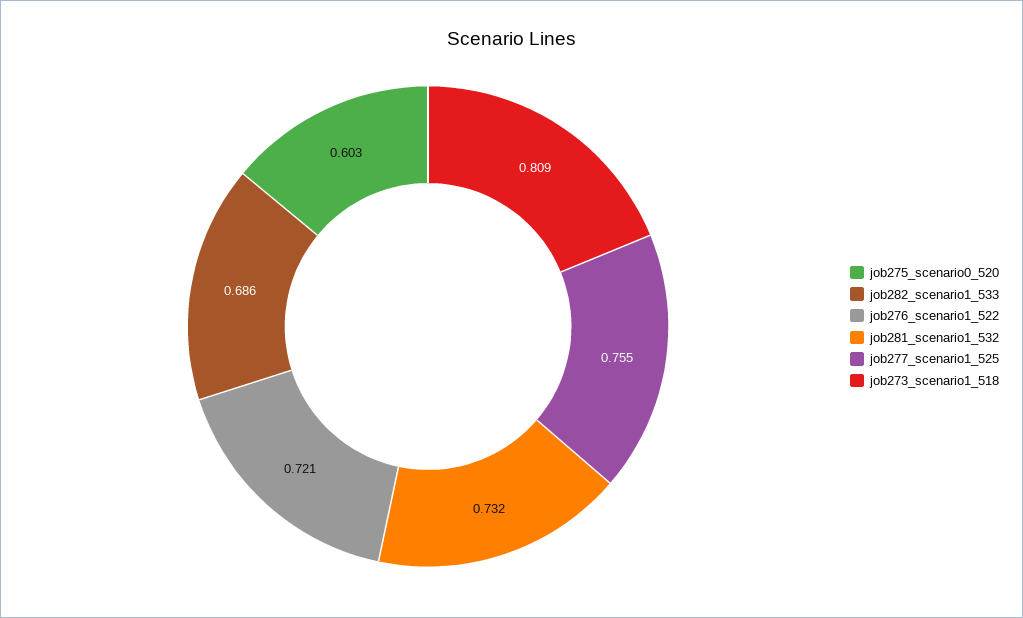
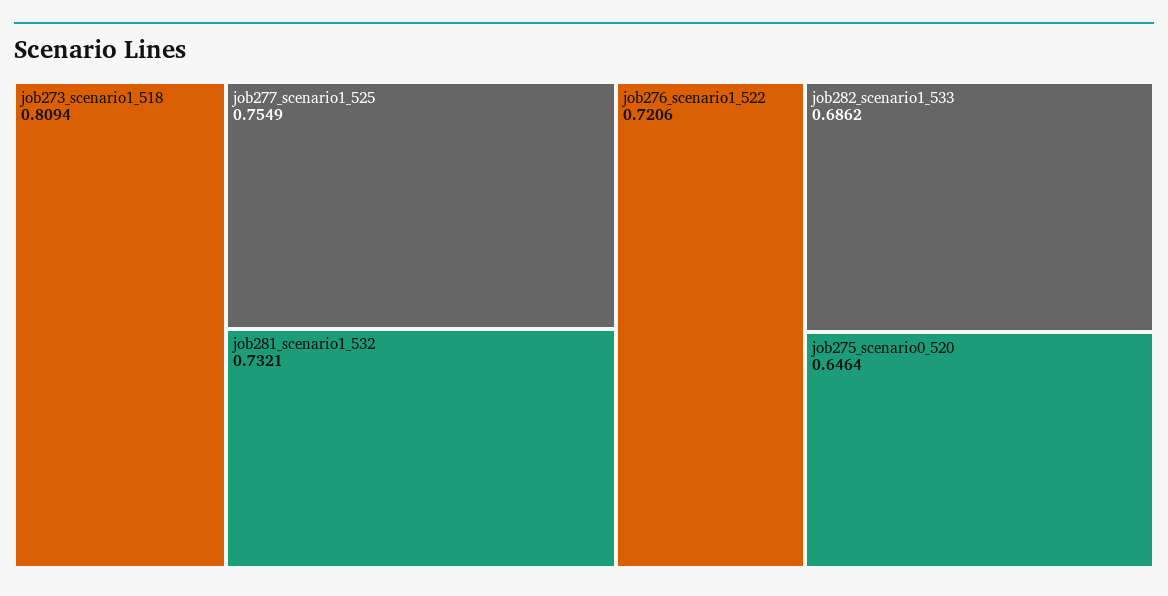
job275_scenario0_520: 0.603 -> 0.6464

